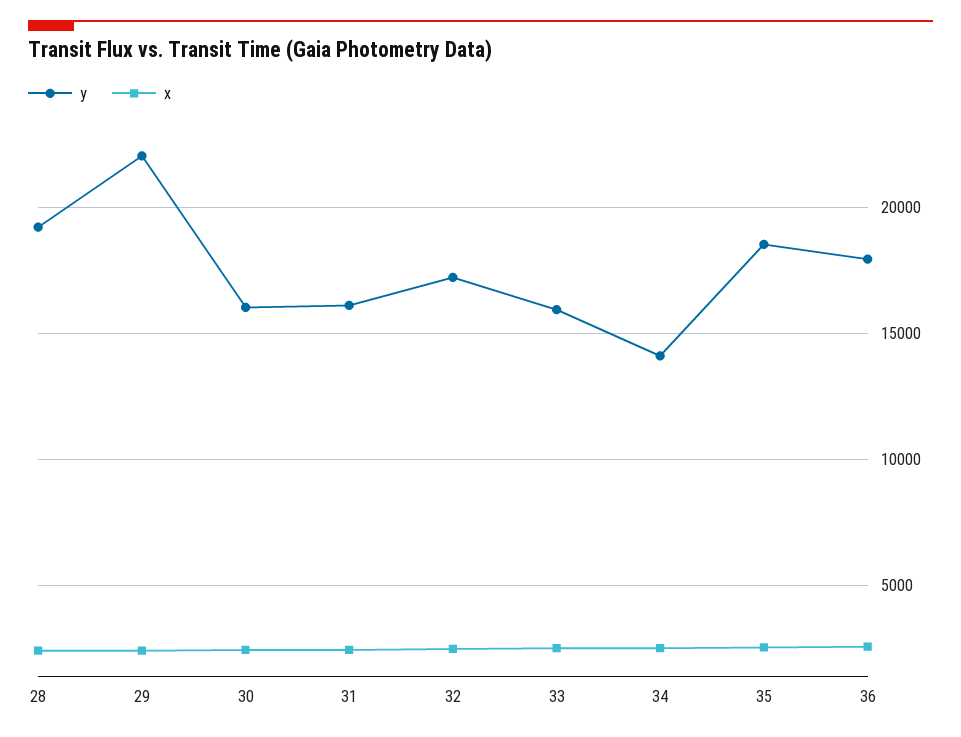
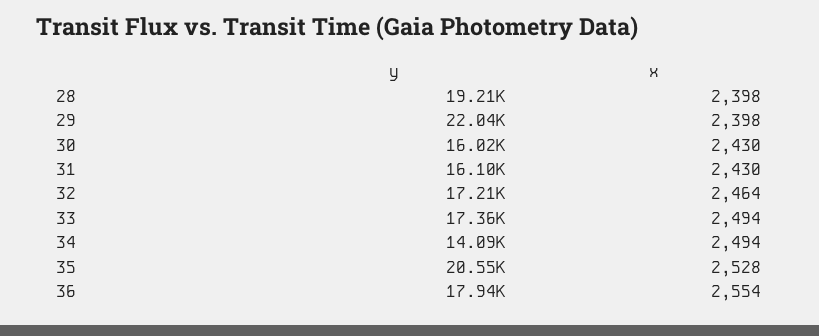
y, 33: 16000 -> 17360
y, 35: 18500 -> 20550

